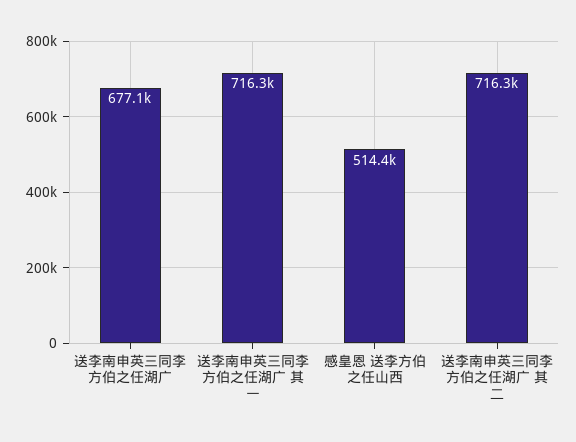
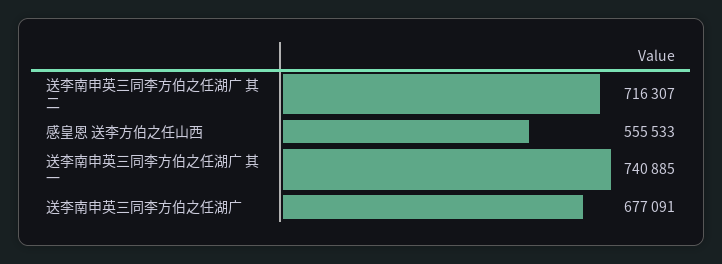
送李南申英三同李方伯之任湖广 其一: 716300 -> 740885
感皇恩 送李方伯之任山西: 514400 -> 555533

